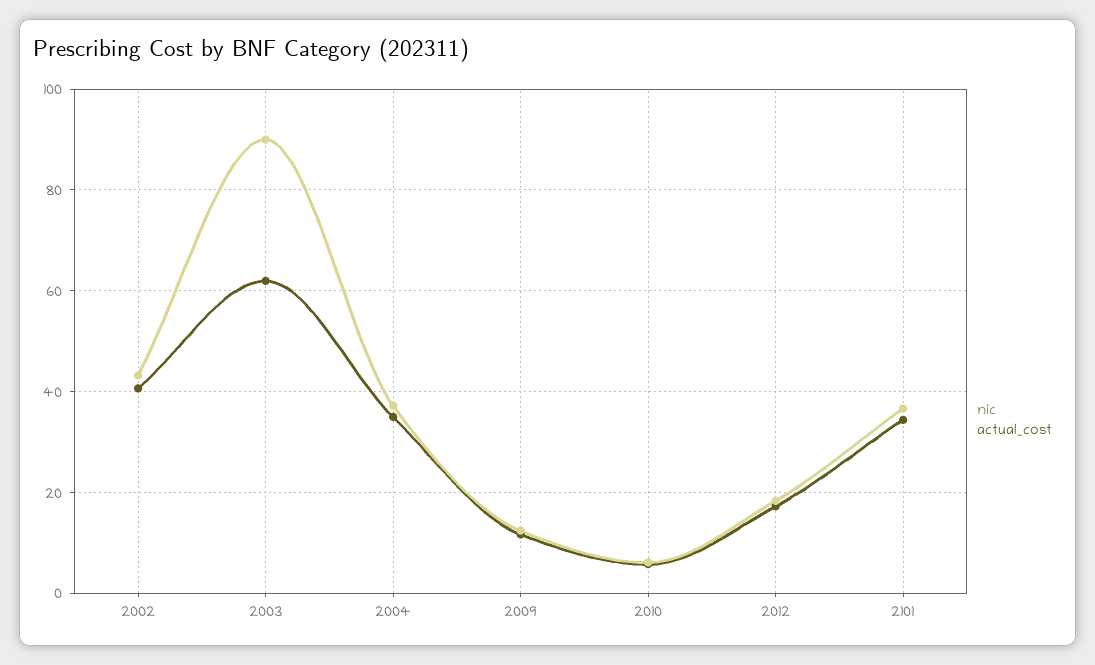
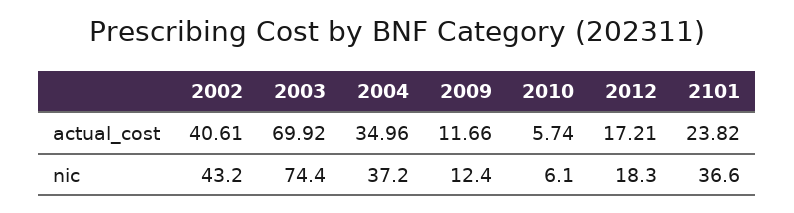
nic, 2003: 90 -> 74.4
actual_cost, 2003: 62 -> 69.92
actual_cost, 2101: 34 -> 23.82

